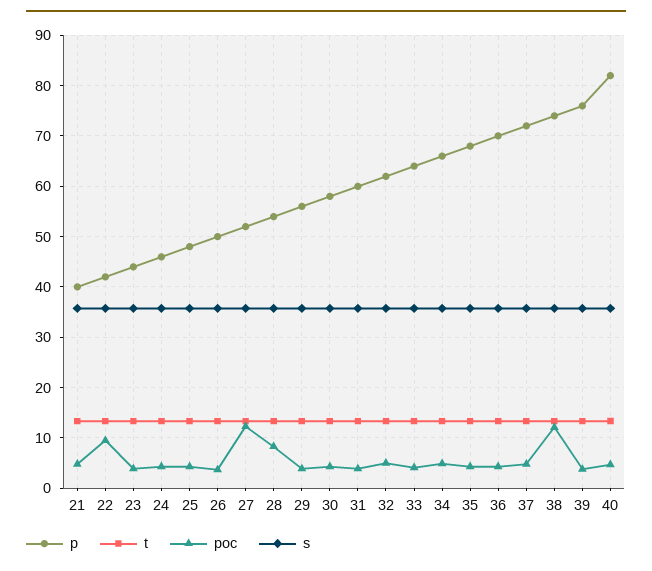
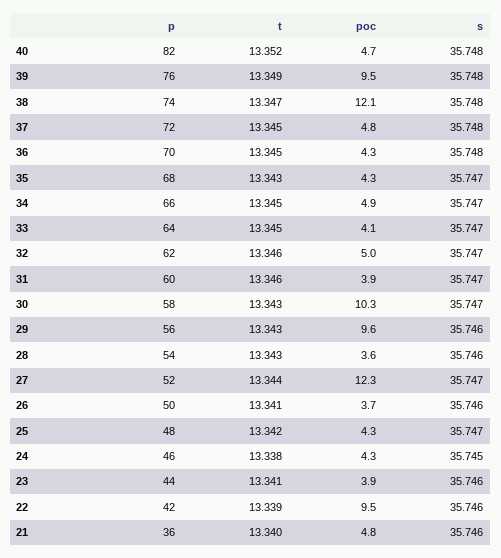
p, 21: 40 -> 36
poc, 28: 8 -> 3.6
poc, 29: 4 -> 9.6
poc, 30: 4 -> 10.3
poc, 39: 4 -> 9.5

